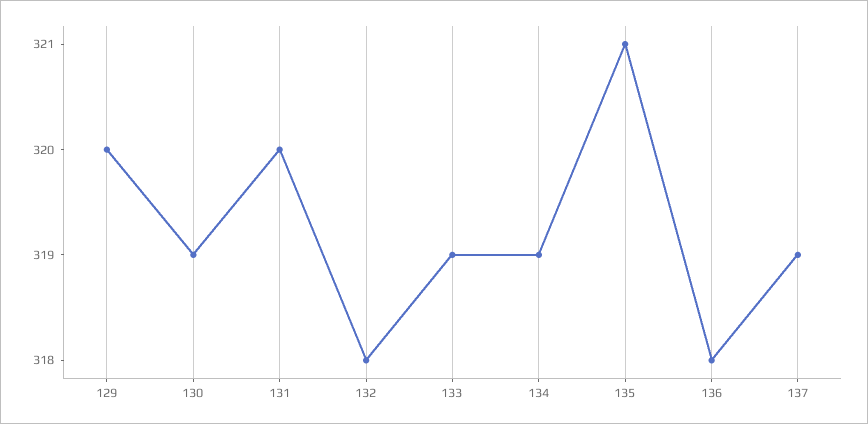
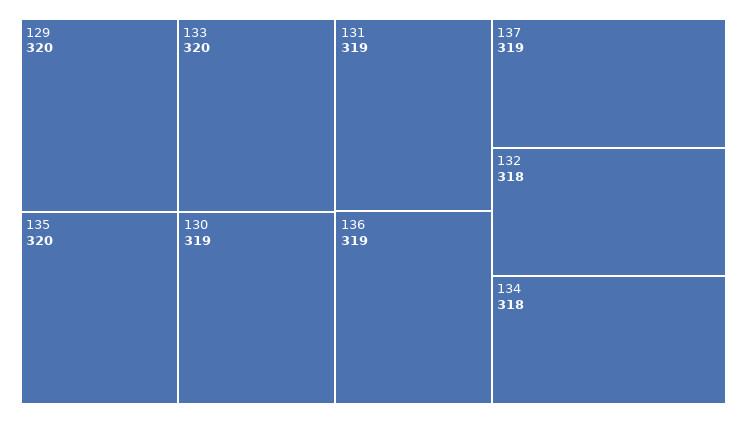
131: 320 -> 319
133: 319 -> 320
134: 319 -> 318
135: 321 -> 320
136: 318 -> 319

